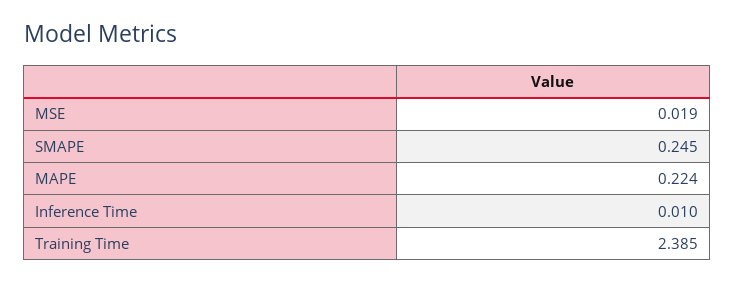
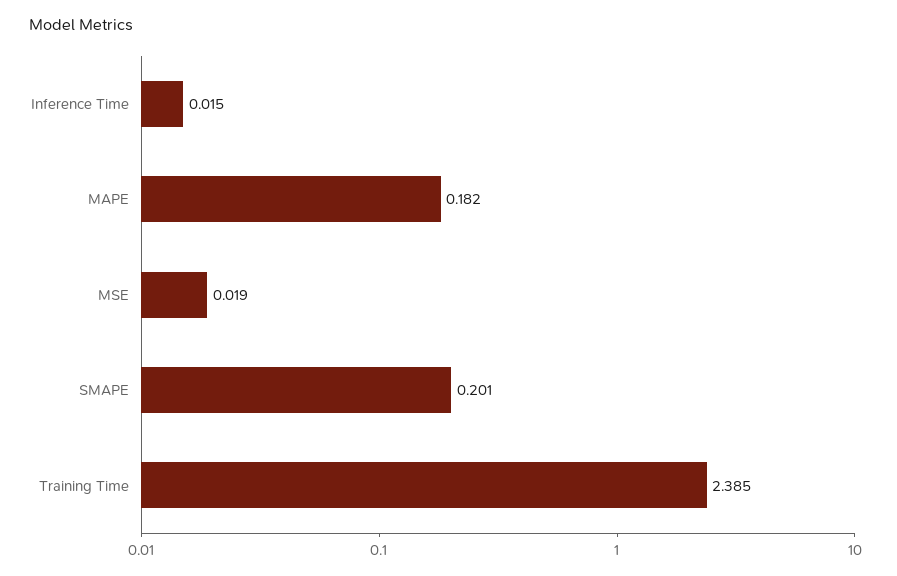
SMAPE: 0.245 -> 0.201
MAPE: 0.224 -> 0.182
Inference Time: 0.01 -> 0.015

